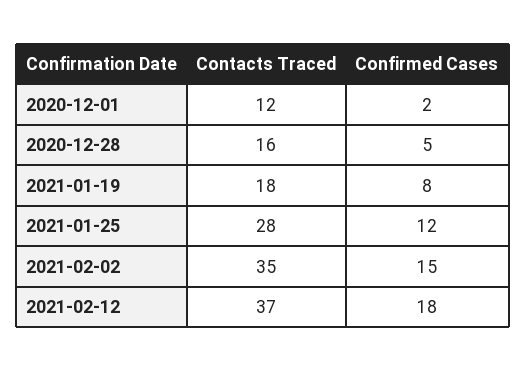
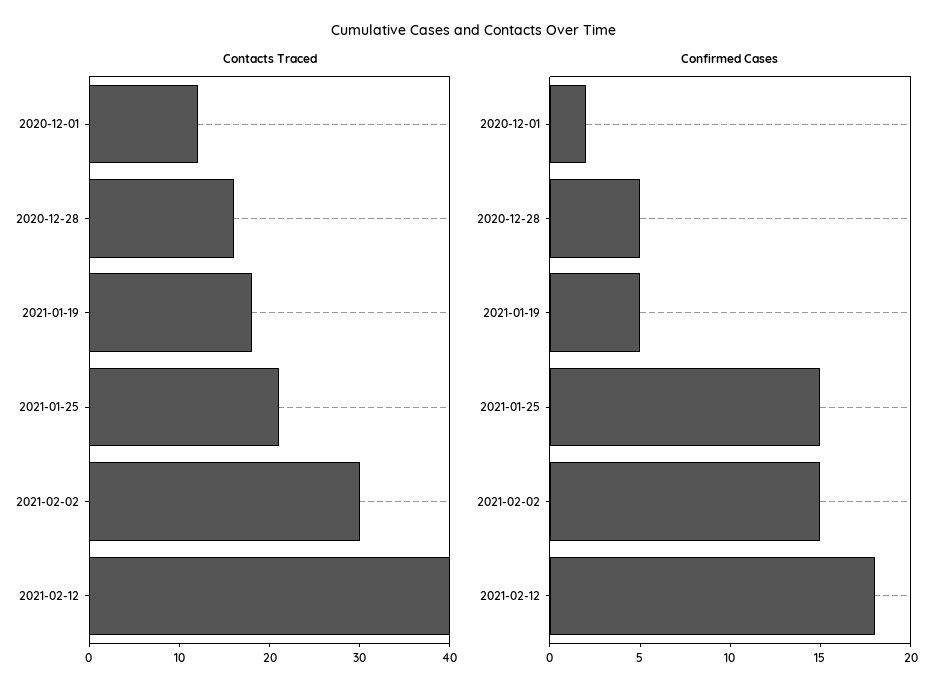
Confirmed Cases, 2021-01-19: 8 -> 5
Contacts Traced, 2021-01-25: 28 -> 21
Confirmed Cases, 2021-01-25: 12 -> 15
Contacts Traced, 2021-02-02: 35 -> 30
Contacts Traced, 2021-02-12: 37 -> 40

